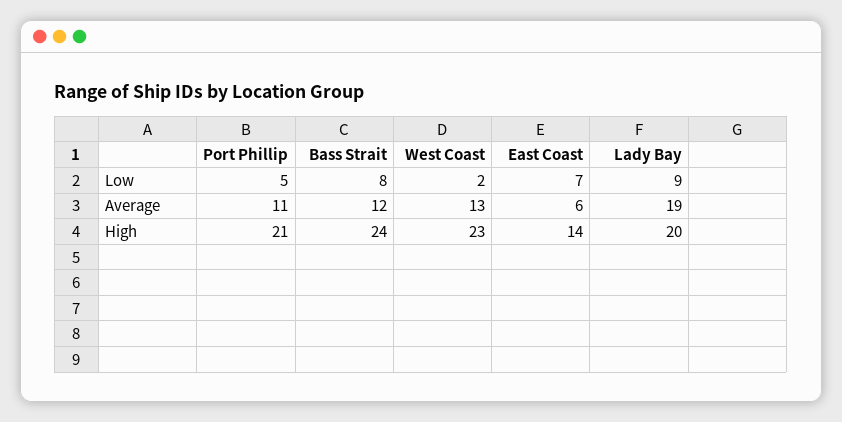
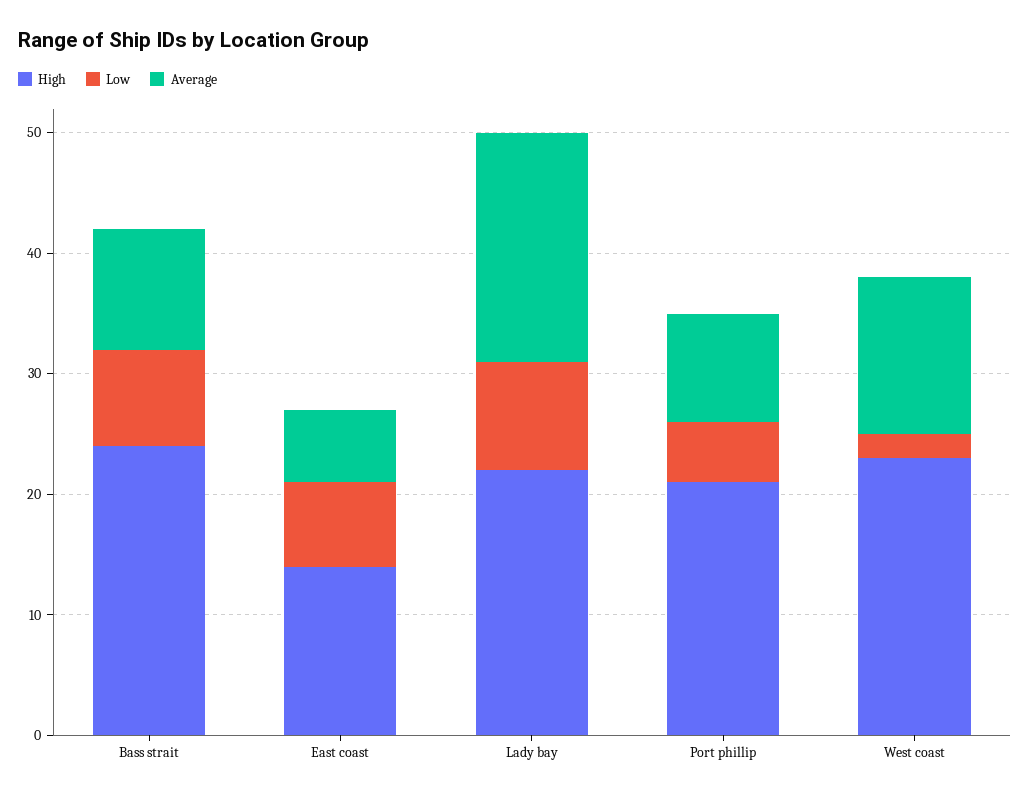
Average, Port Phillip: 11 -> 9
Average, Bass Strait: 12 -> 10
High, Lady Bay: 20 -> 22

